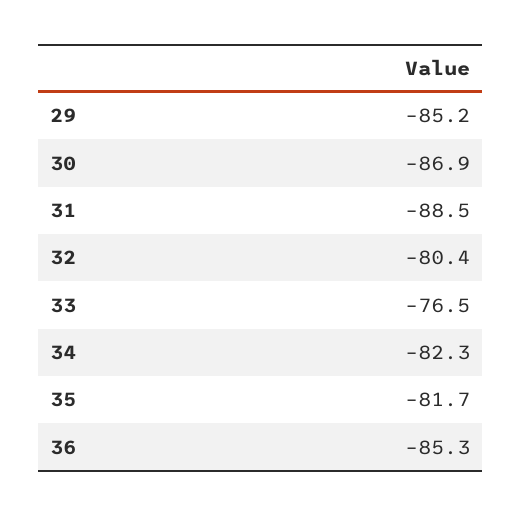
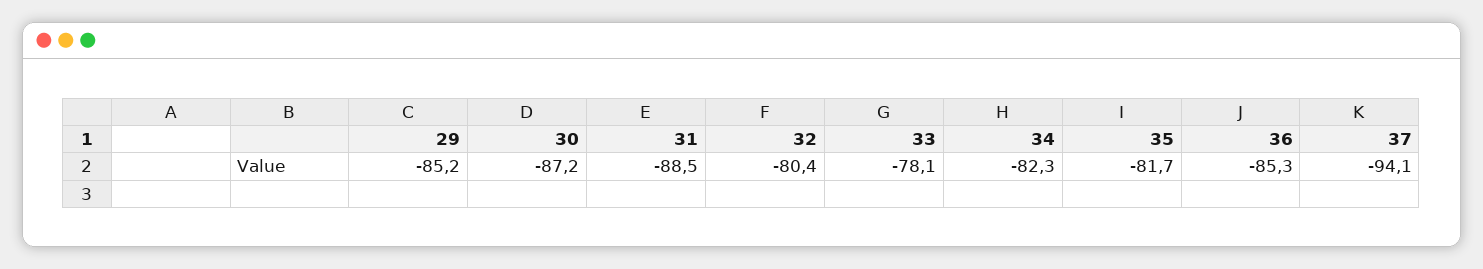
30: -86.9 -> -87.2
33: -76.5 -> -78.1
37: none -> -94.1

